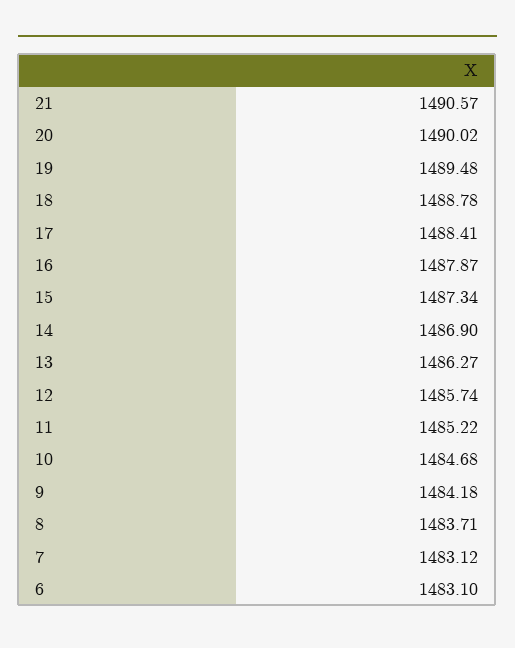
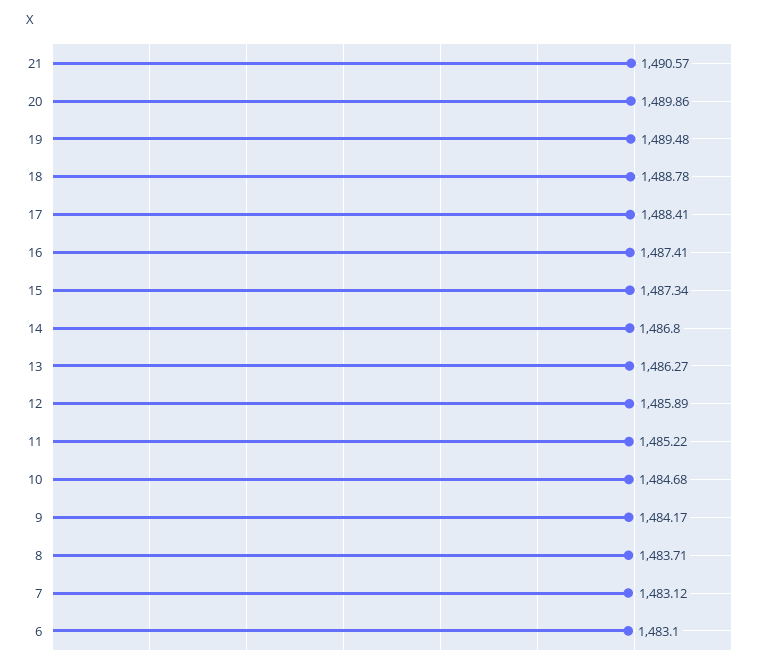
20: 1490.02 -> 1489.86
16: 1487.87 -> 1487.41
14: 1486.9 -> 1486.8
12: 1485.74 -> 1485.89
9: 1484.18 -> 1484.17

